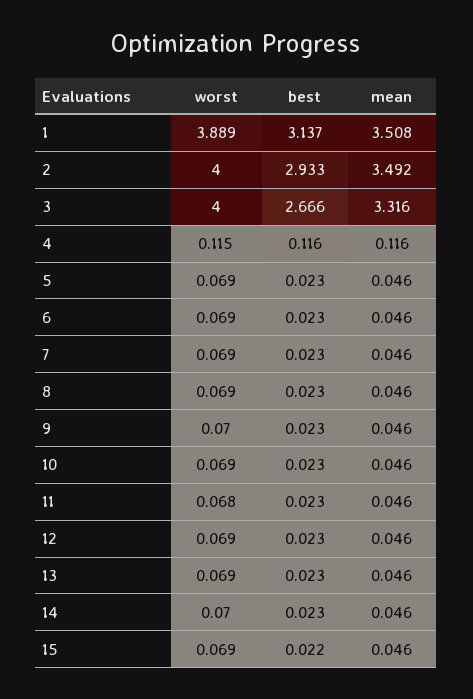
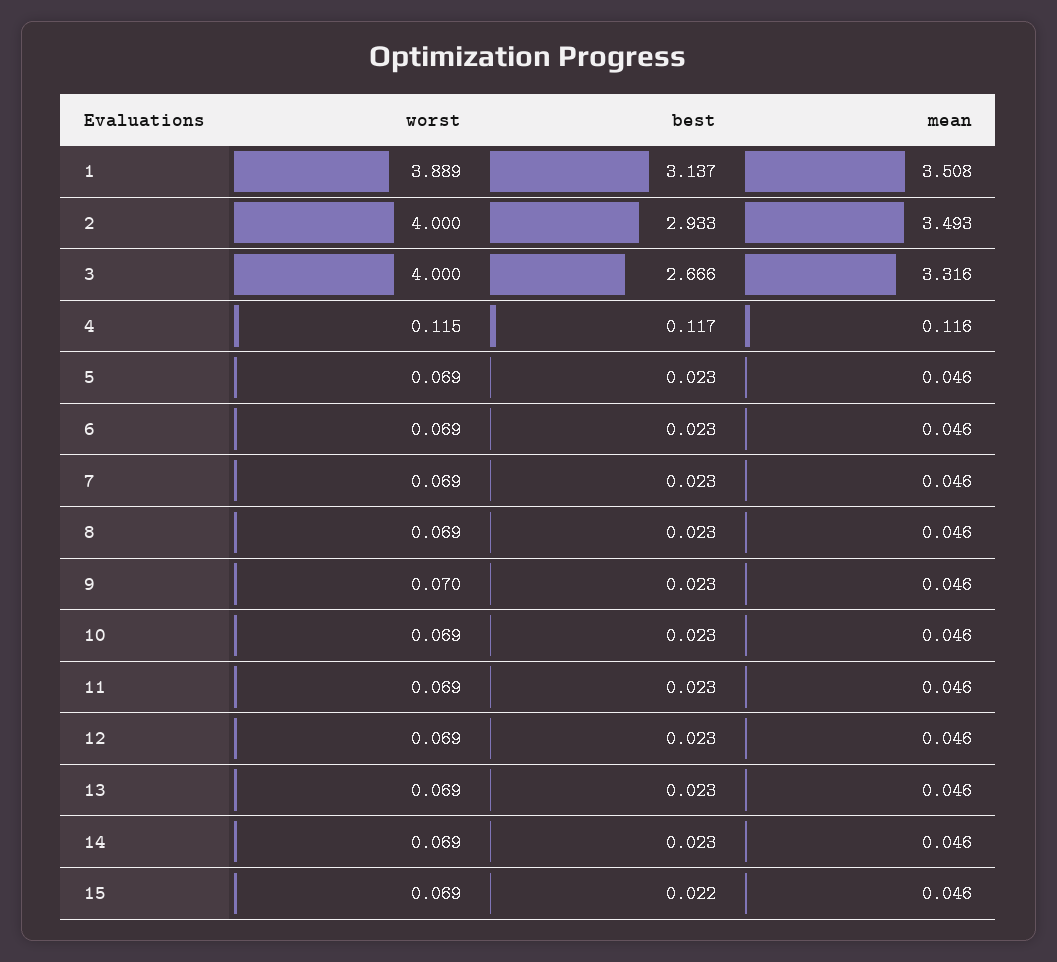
mean, 2: 3.492 -> 3.493
best, 4: 0.116 -> 0.117
worst, 11: 0.068 -> 0.069
worst, 14: 0.07 -> 0.069

